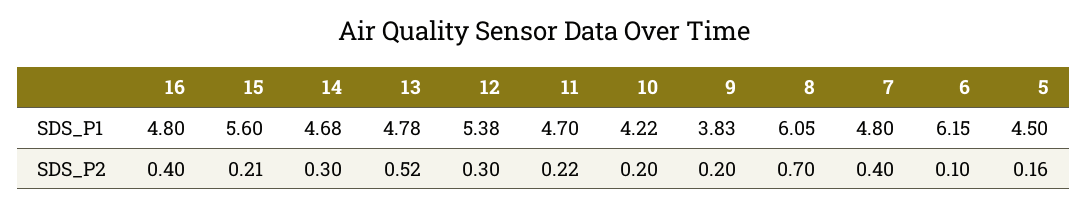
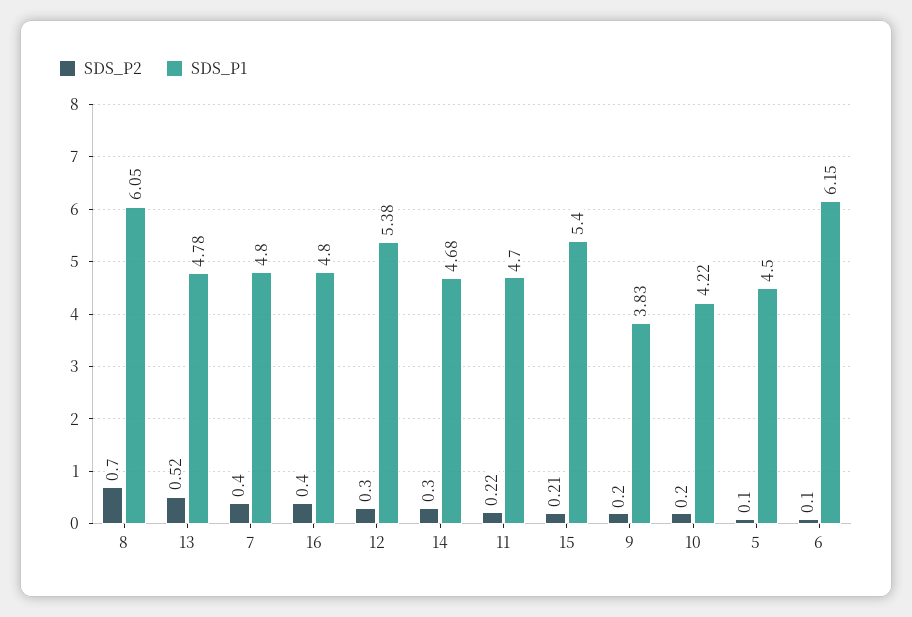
SDS_P1, 15: 5.6 -> 5.4
SDS_P2, 5: 0.16 -> 0.1

